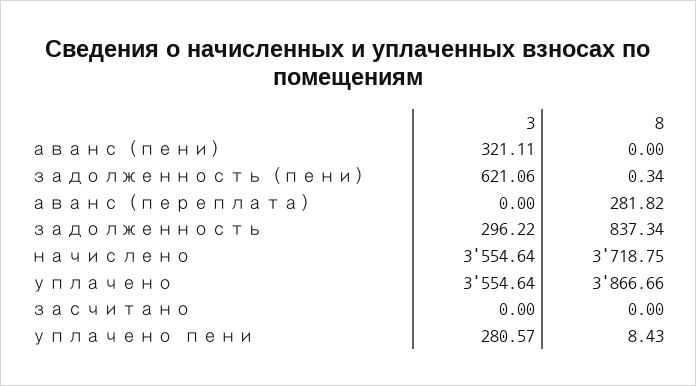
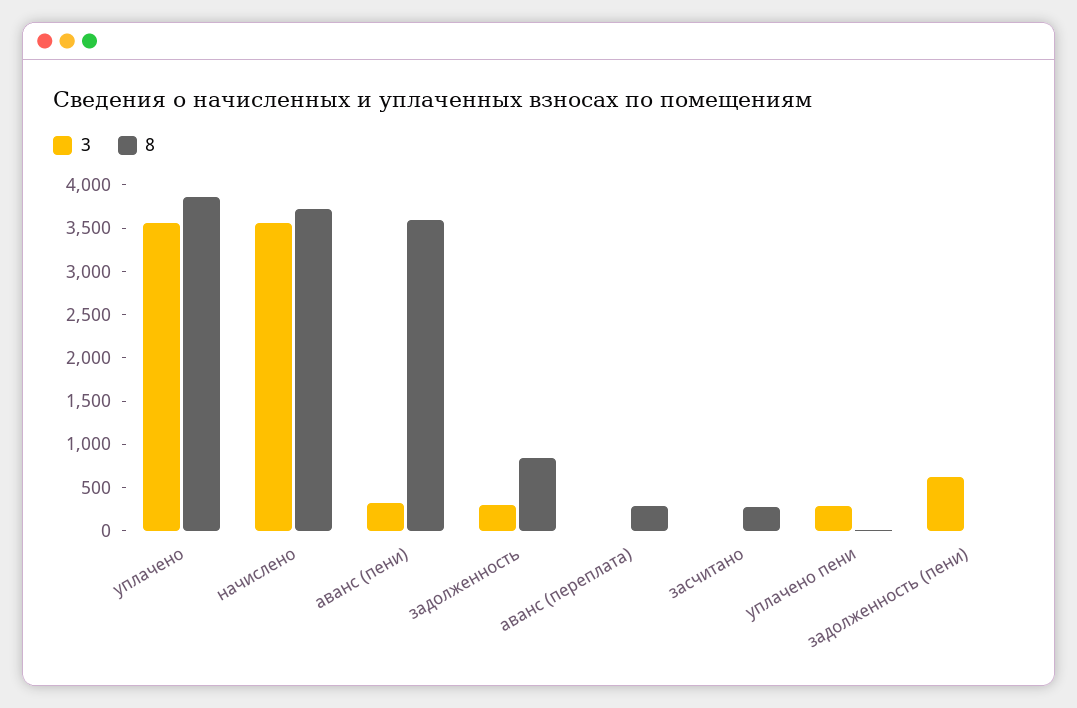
8, аванс (пени): 0 -> 3600
8, засчитано: 0 -> 300

